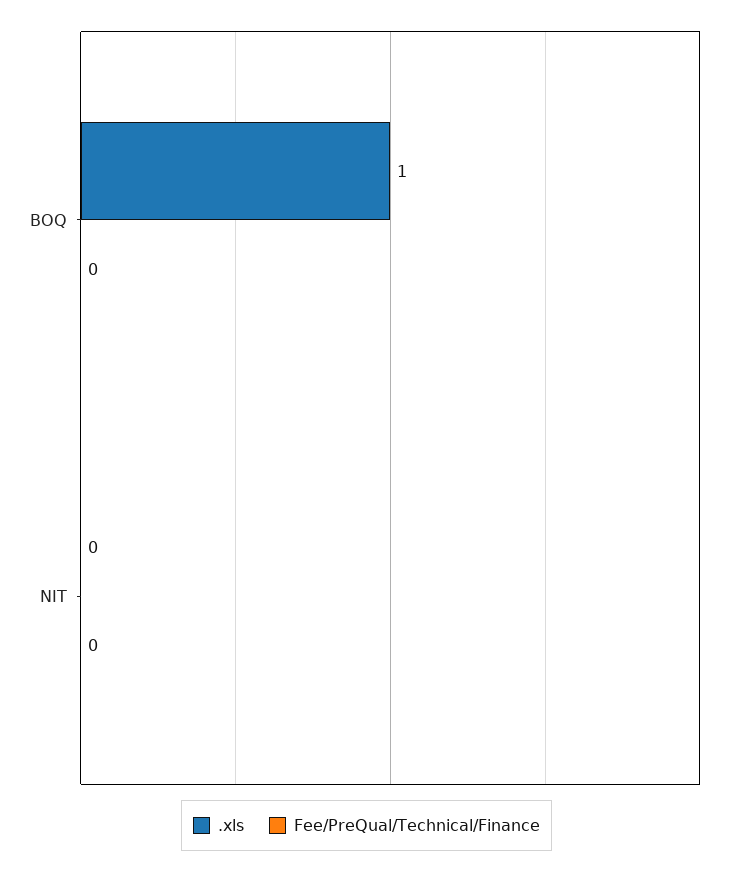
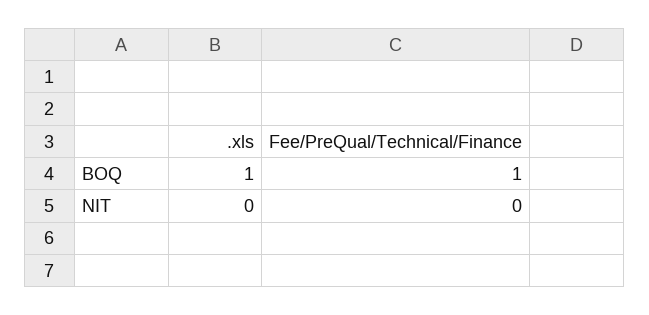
Fee/PreQual/Technical/Finance, BOQ: 0 -> 1

